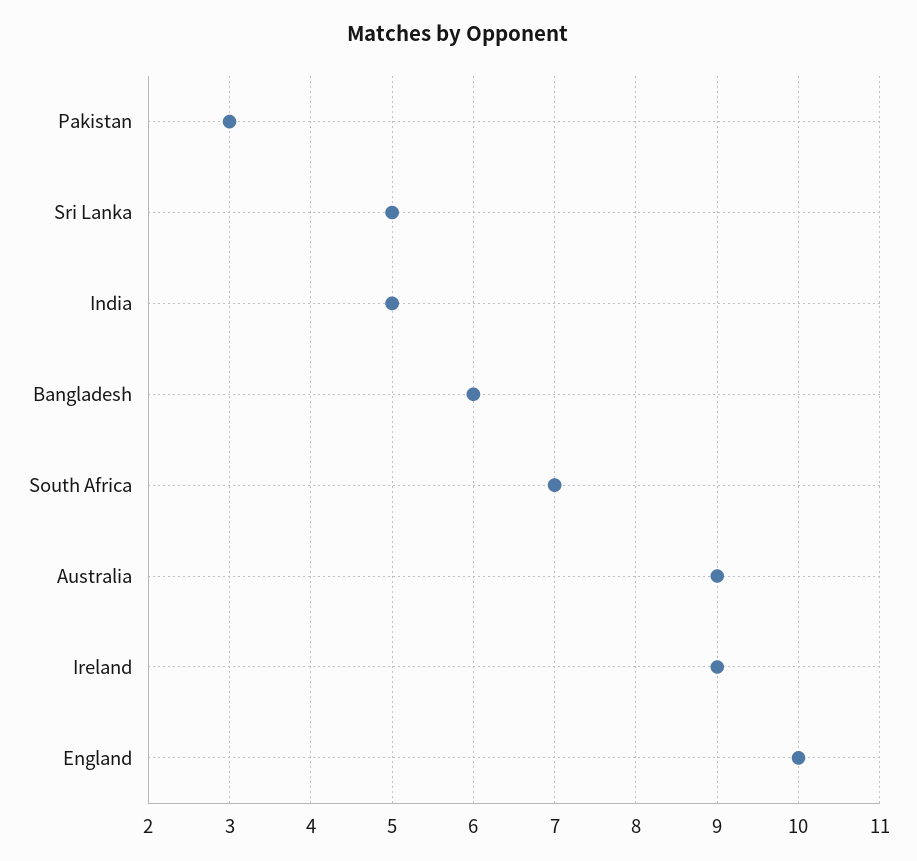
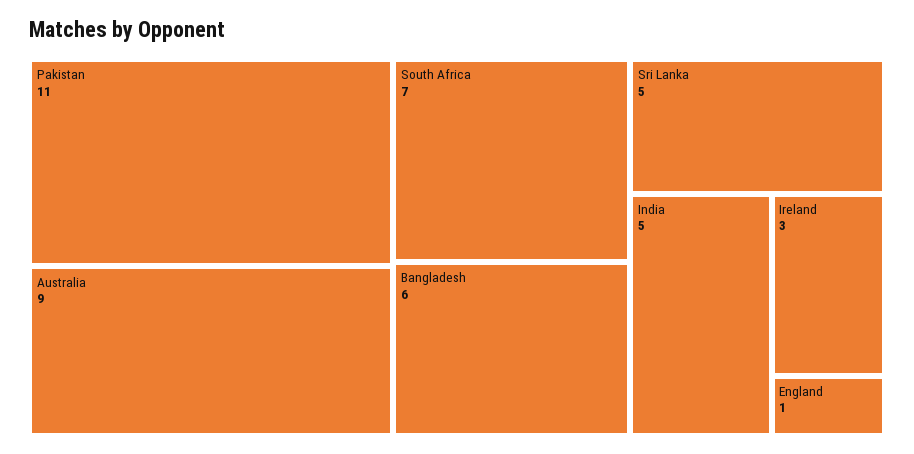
Pakistan: 3 -> 11
Ireland: 9 -> 3
England: 10 -> 1

